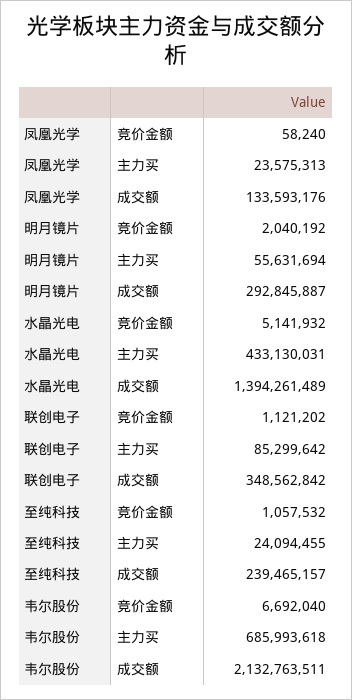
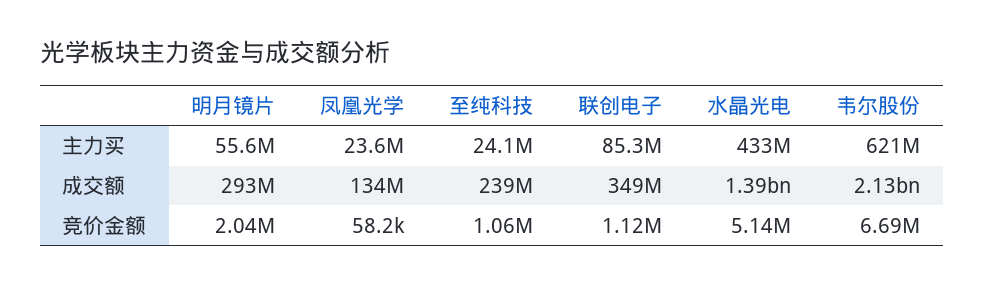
韦尔股份, 主力买: 685993618 -> 621000000

